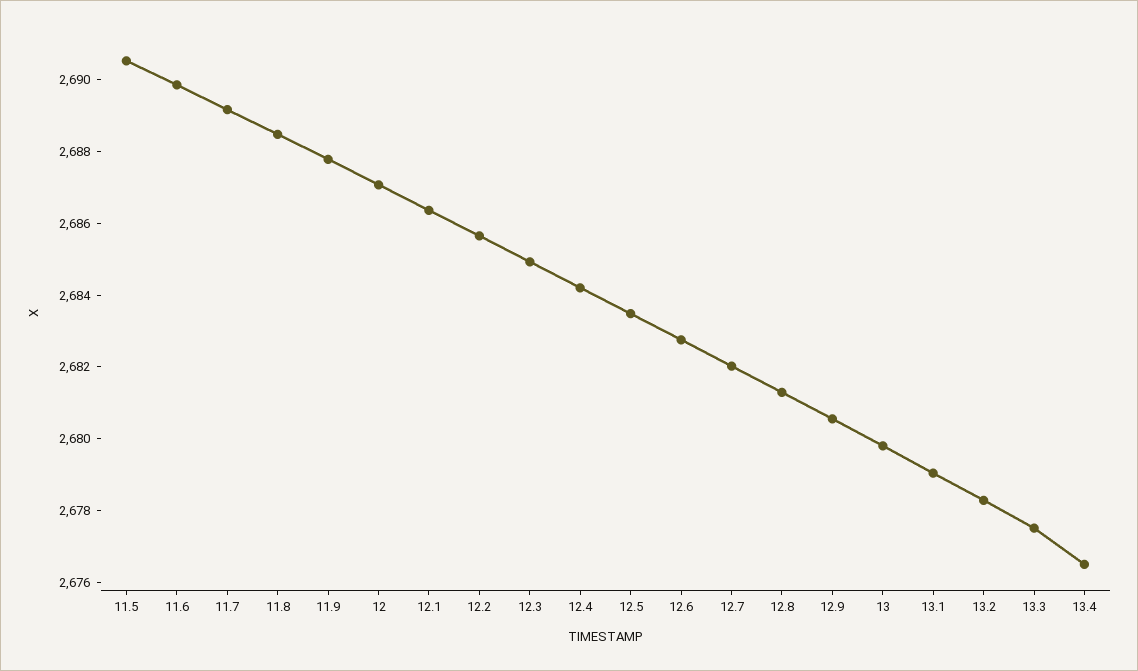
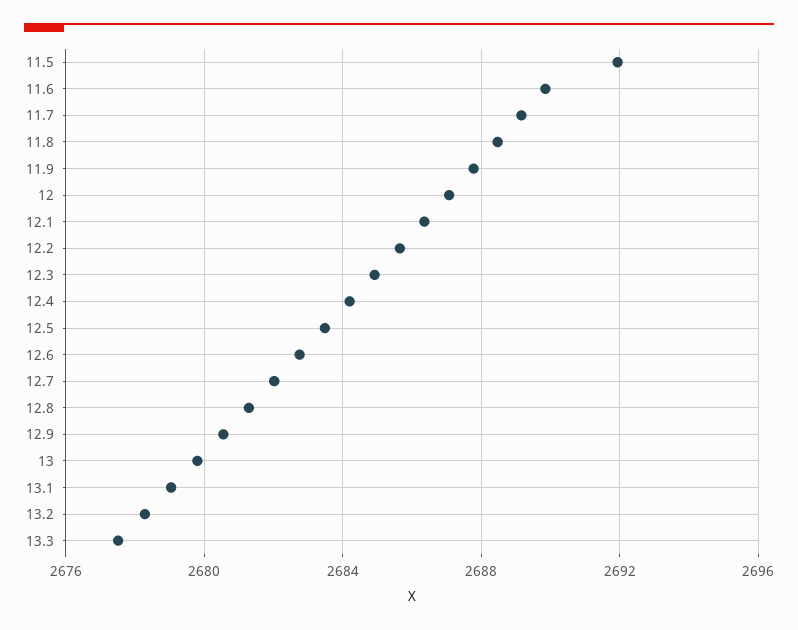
11.5: 2690.5 -> 2692
13.4: 2676.5 -> none

